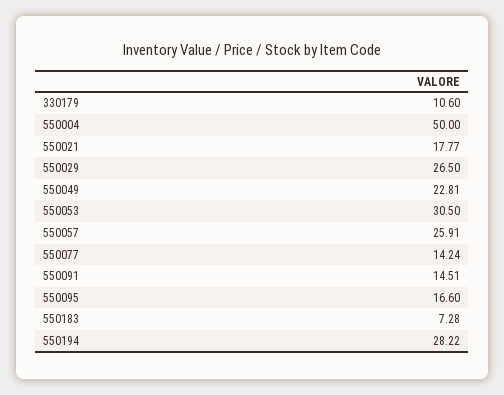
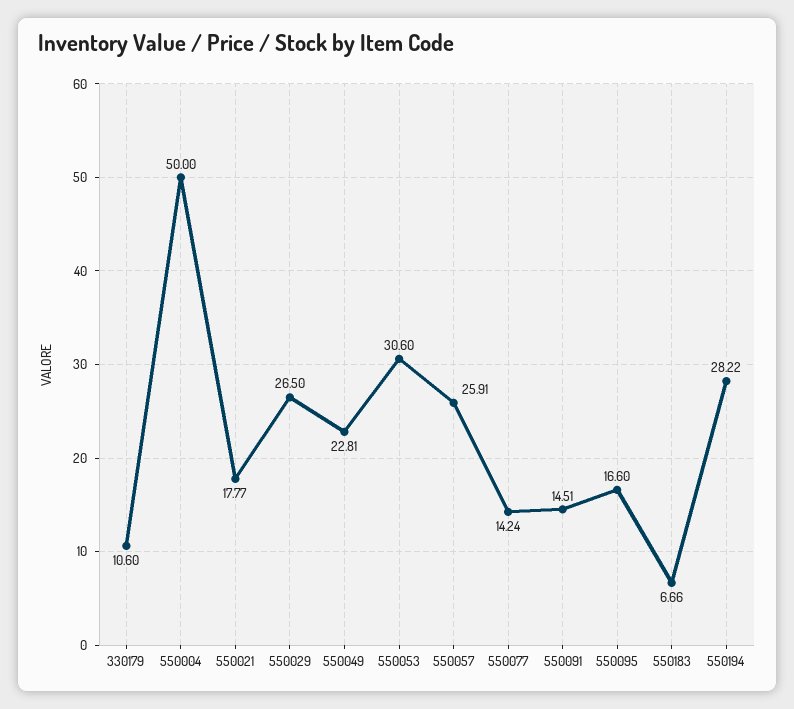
550053: 30.5 -> 30.6
550183: 7.28 -> 6.66

